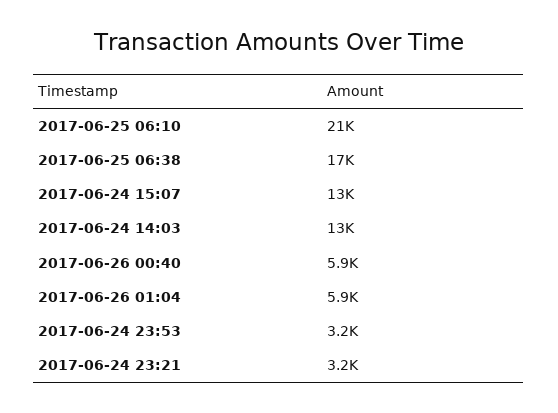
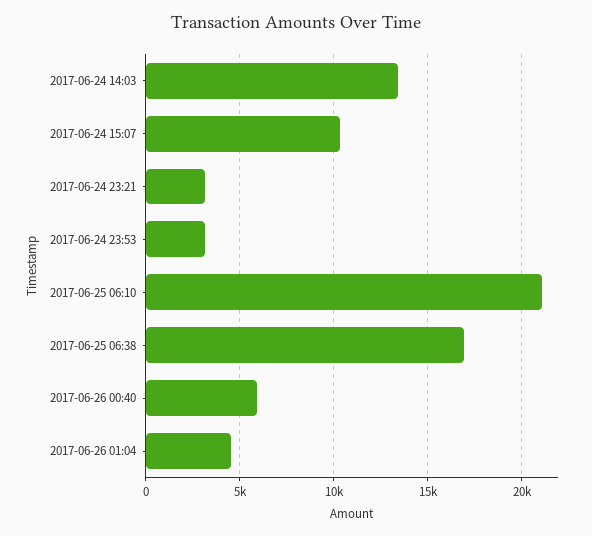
2017-06-24 15:07: 13000 -> 10500
2017-06-26 01:04: 5900 -> 4500

